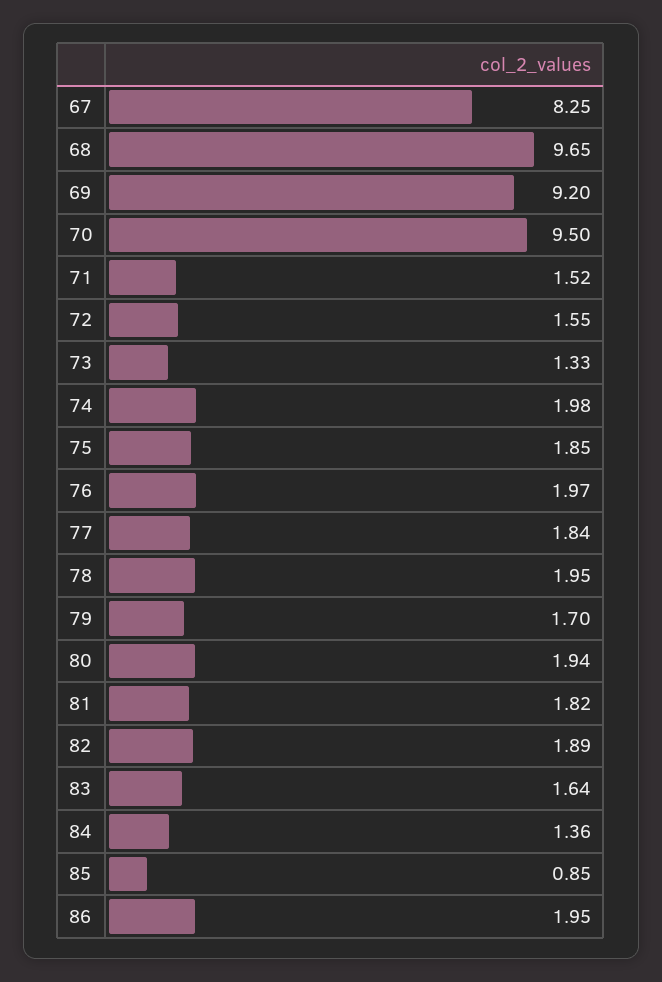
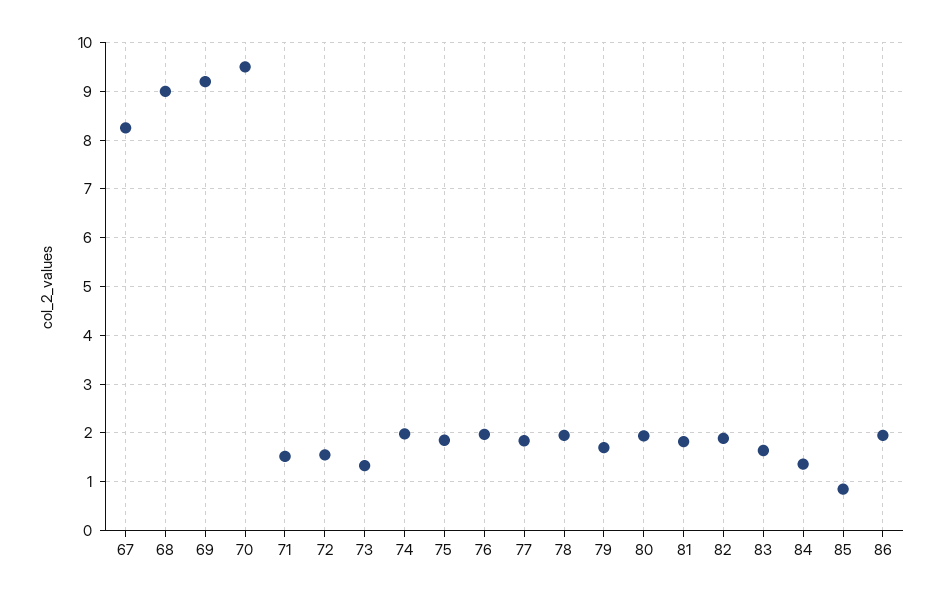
68: 9.65 -> 9

